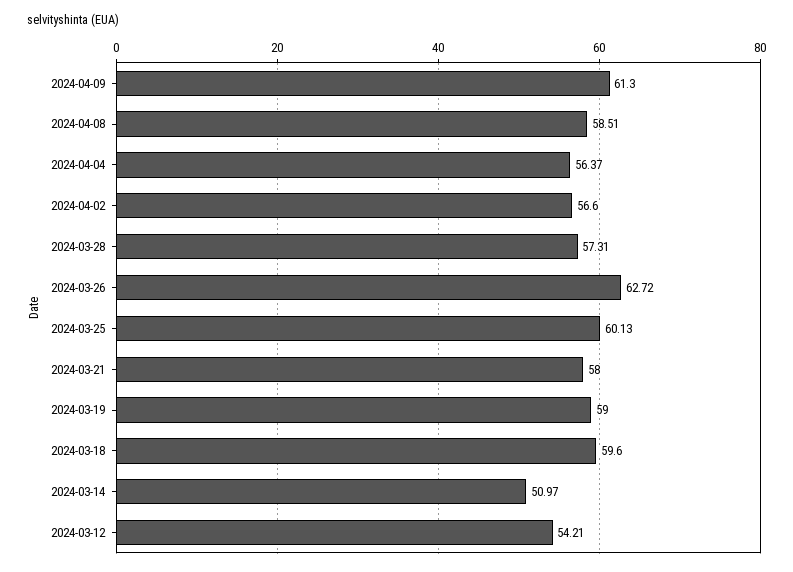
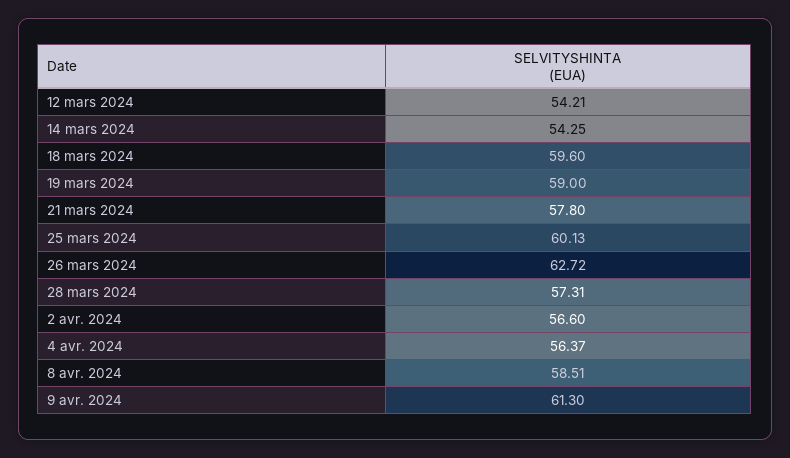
2024-03-21: 58 -> 57.8
2024-03-14: 50.97 -> 54.25

